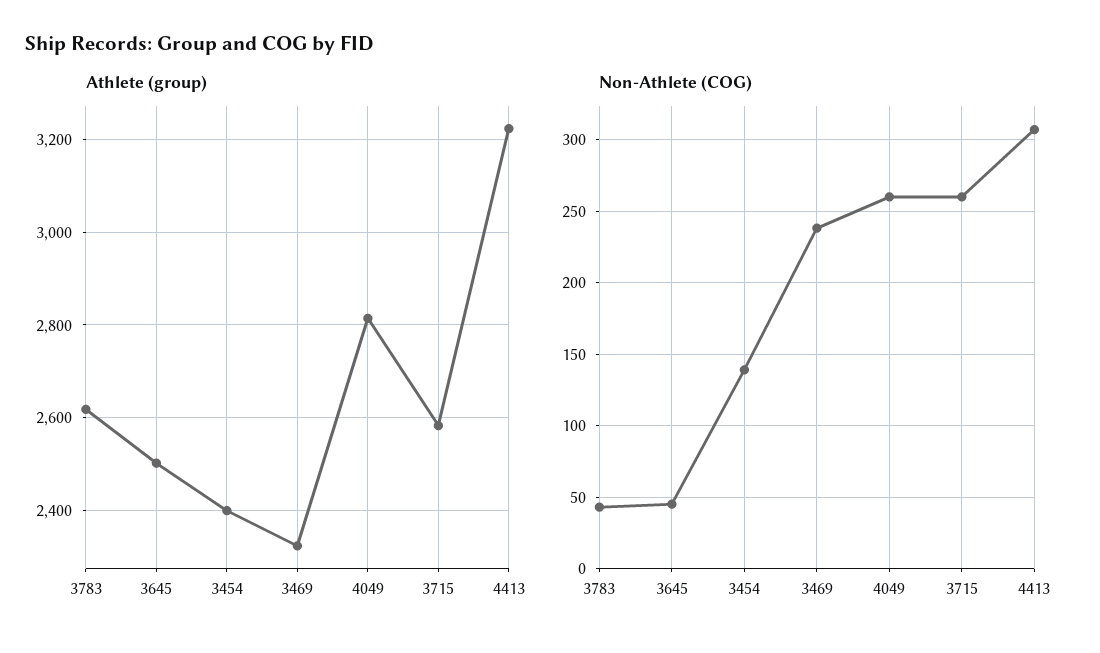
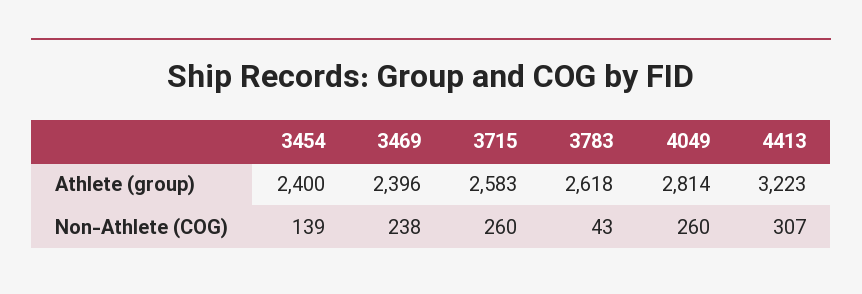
Athlete (group), 3645: 2500 -> none
Athlete (group), 3469: 2320 -> 2396
Non-Athlete (COG), 3645: 45 -> none

